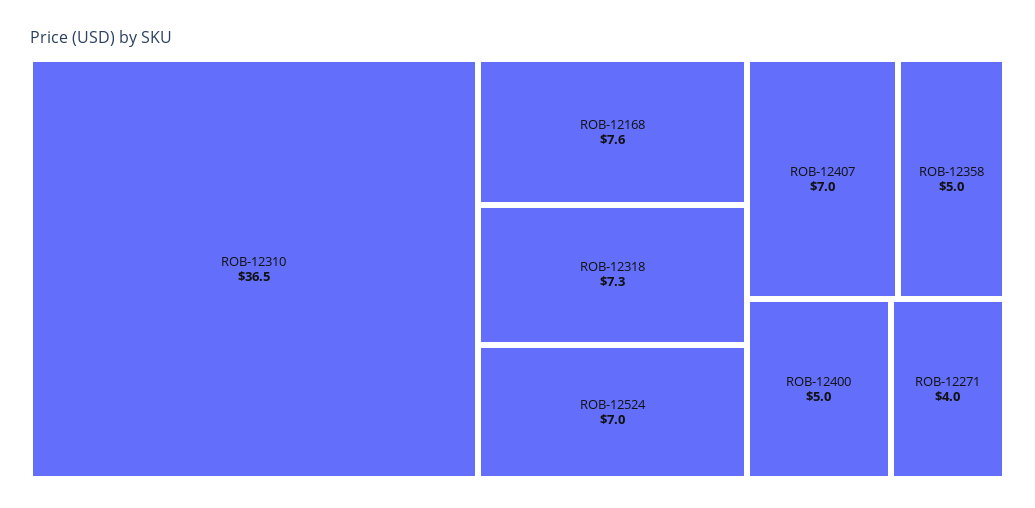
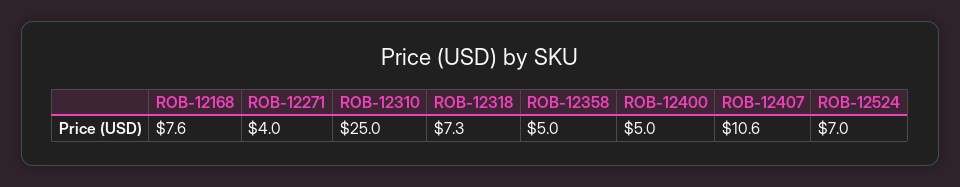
ROB-12310: 36.5 -> 25
ROB-12407: 7 -> 10.6

